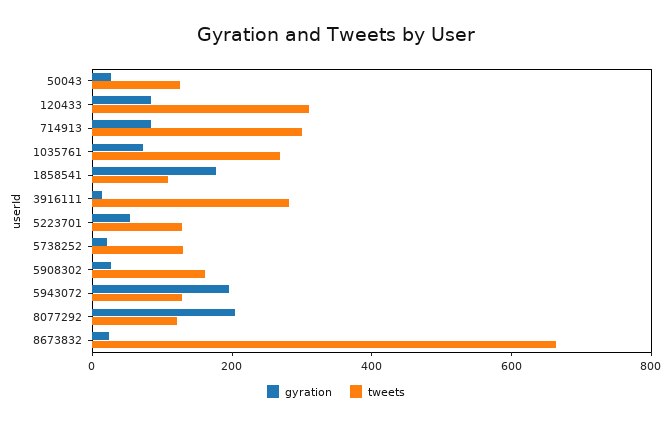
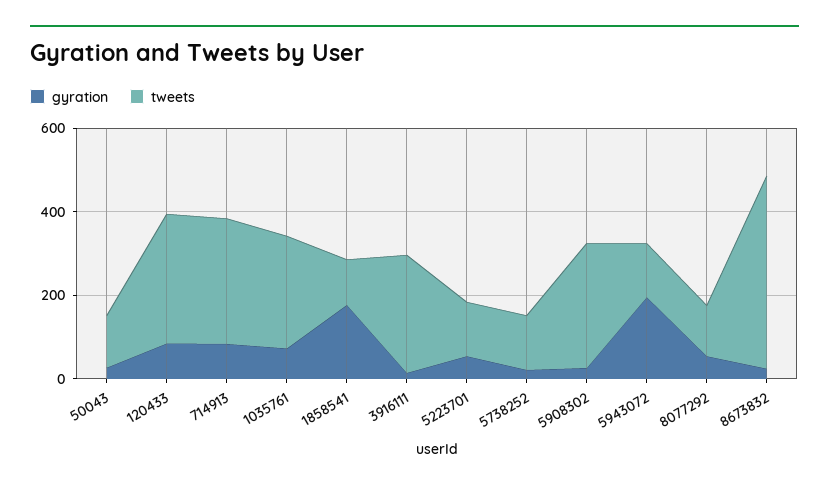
tweets, 5908302: 150 -> 300
gyration, 8077292: 200 -> 50
tweets, 8673832: 650 -> 450

